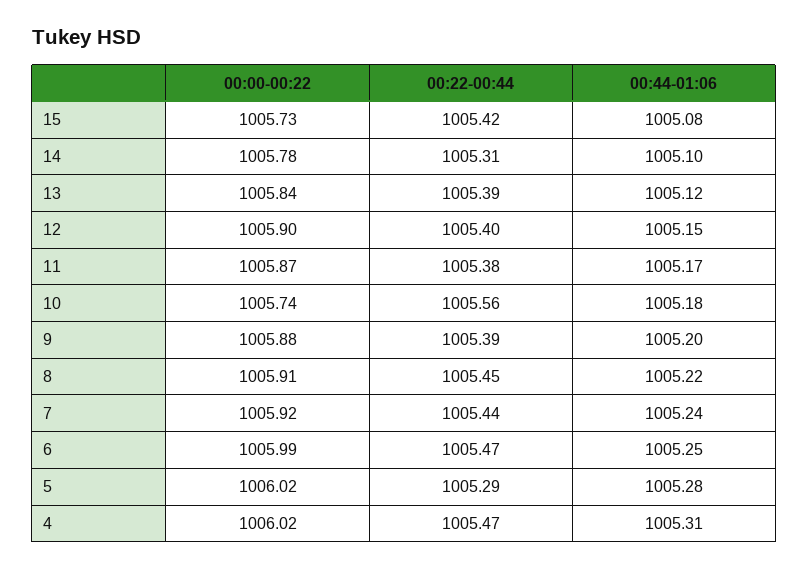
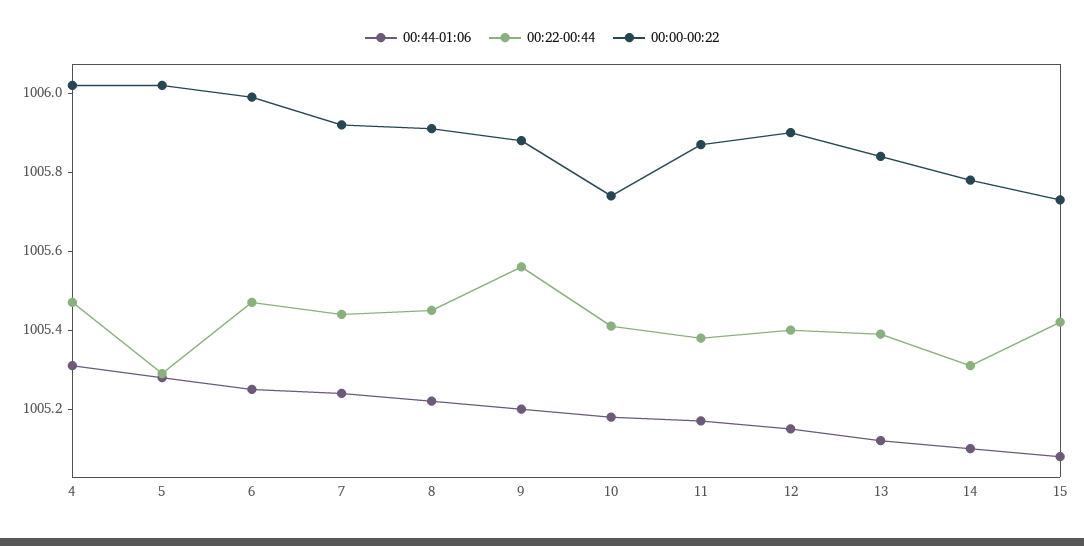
00:22-00:44, 10: 1005.56 -> 1005.4
00:22-00:44, 9: 1005.39 -> 1005.55

